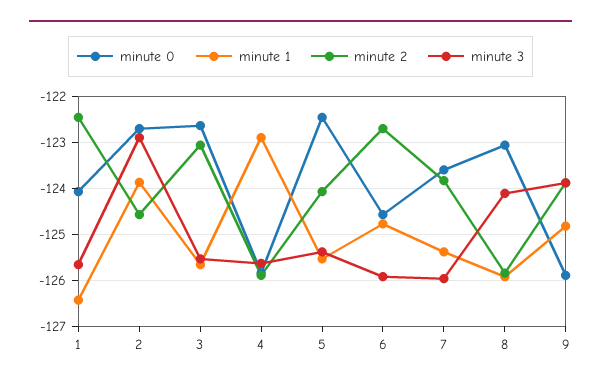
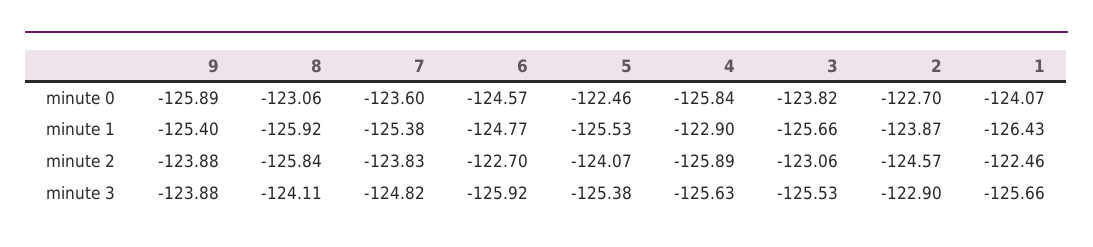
minute 0, 3: -122.6 -> -123.82
minute 3, 7: -126 -> -124.82
minute 1, 9: -124.8 -> -125.4

